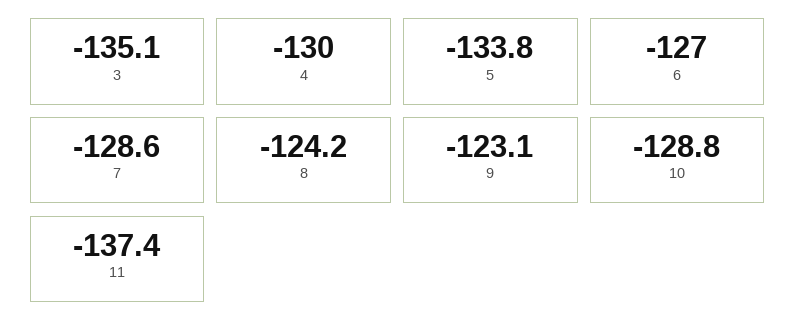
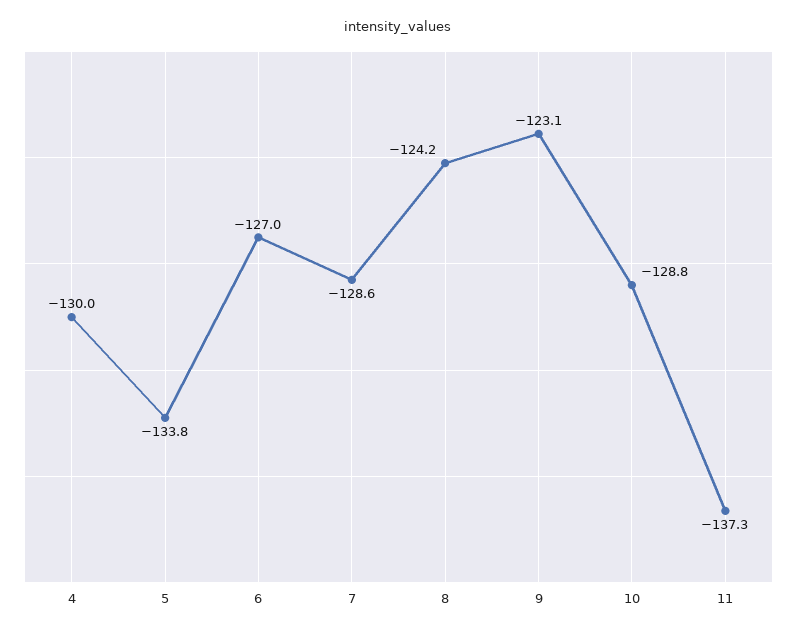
3: -135.1 -> none
11: -137.4 -> -137.3

